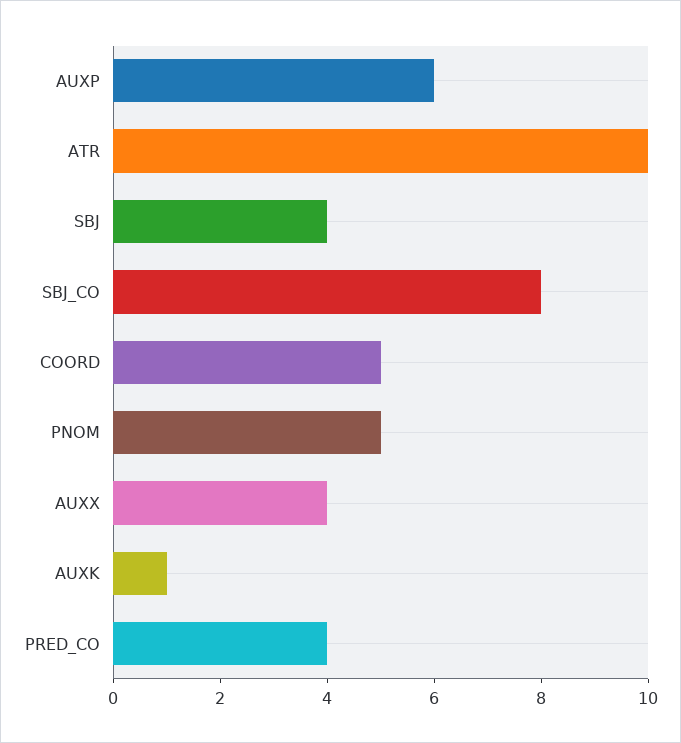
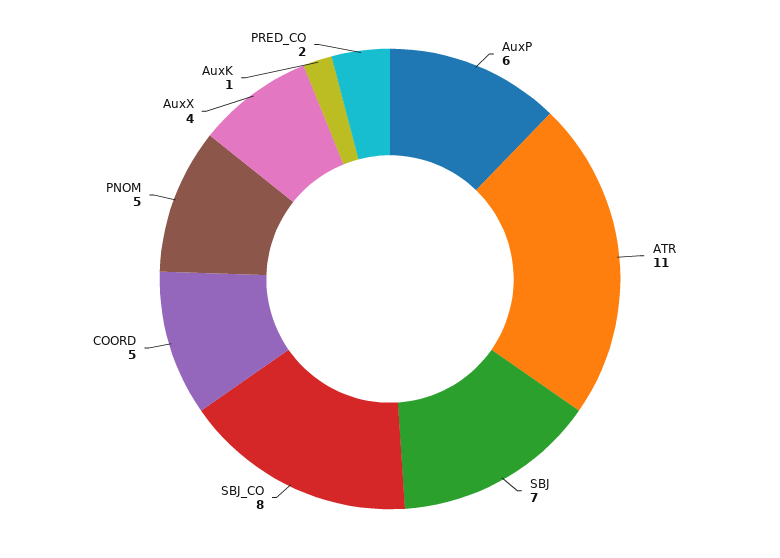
ATR: 10 -> 11
SBJ: 4 -> 7
PRED_CO: 4 -> 2

